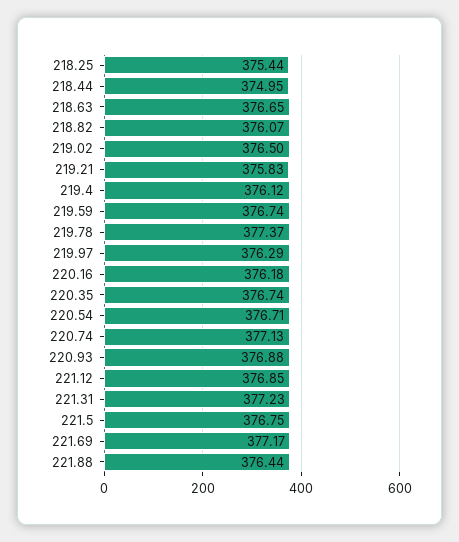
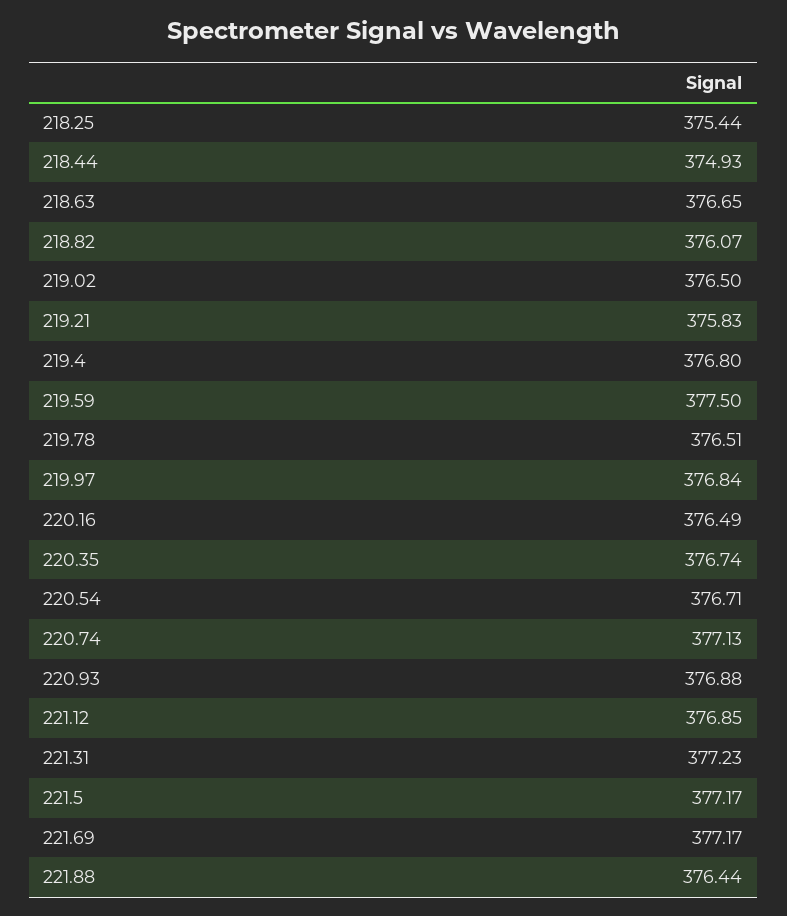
218.44: 374.95 -> 374.93
219.4: 376.12 -> 376.8
219.59: 376.74 -> 377.5
219.78: 377.37 -> 376.51
219.97: 376.29 -> 376.84
220.16: 376.18 -> 376.49
221.5: 376.75 -> 377.17

